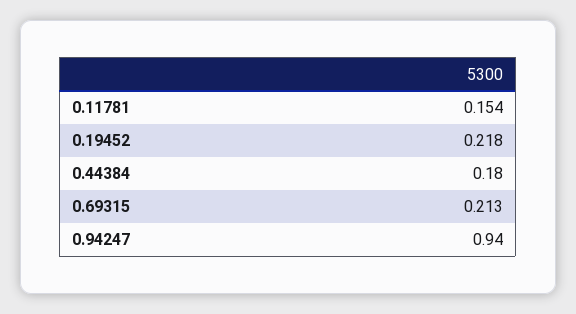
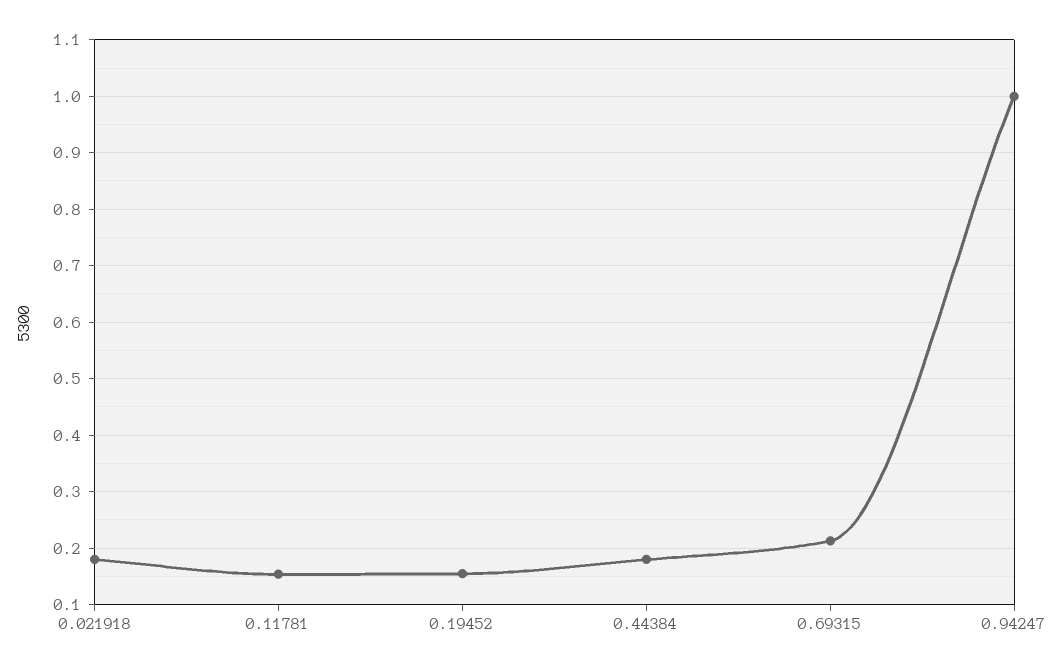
0.19452: 0.218 -> 0.16
0.94247: 0.94 -> 1
0.021918: none -> 0.18

